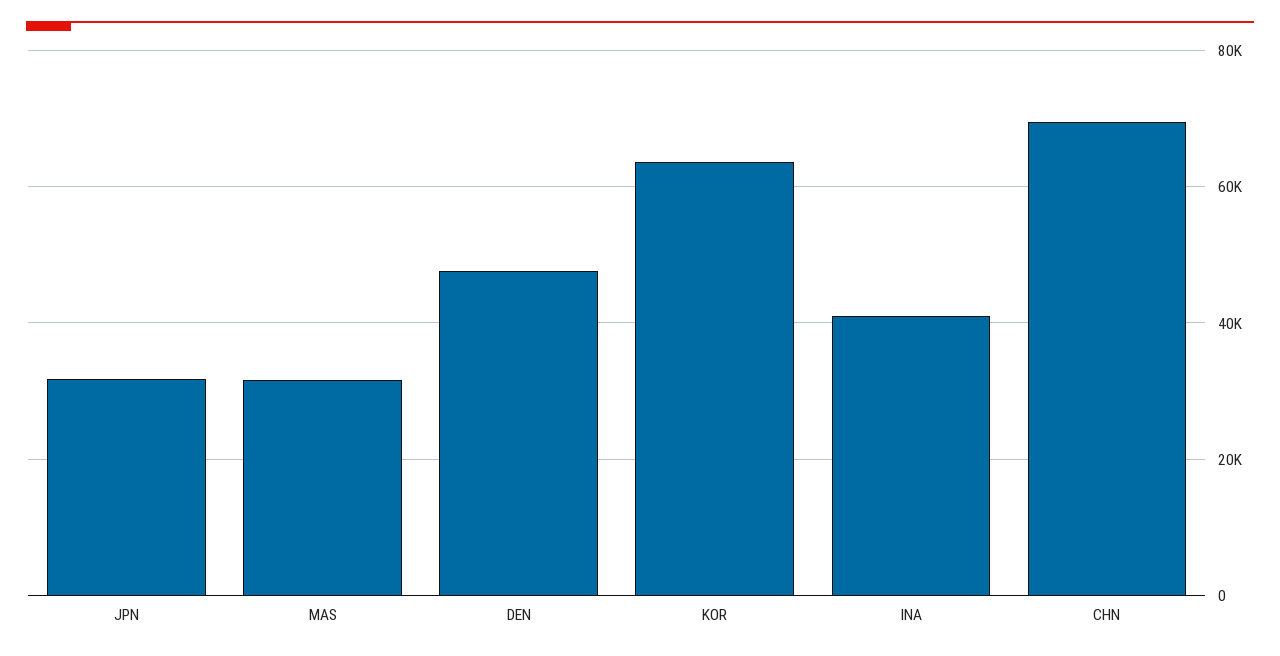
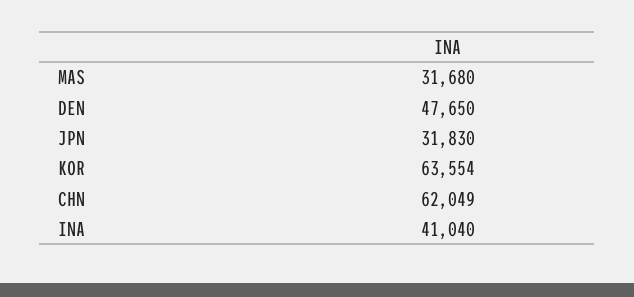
CHN: 70000 -> 62049

